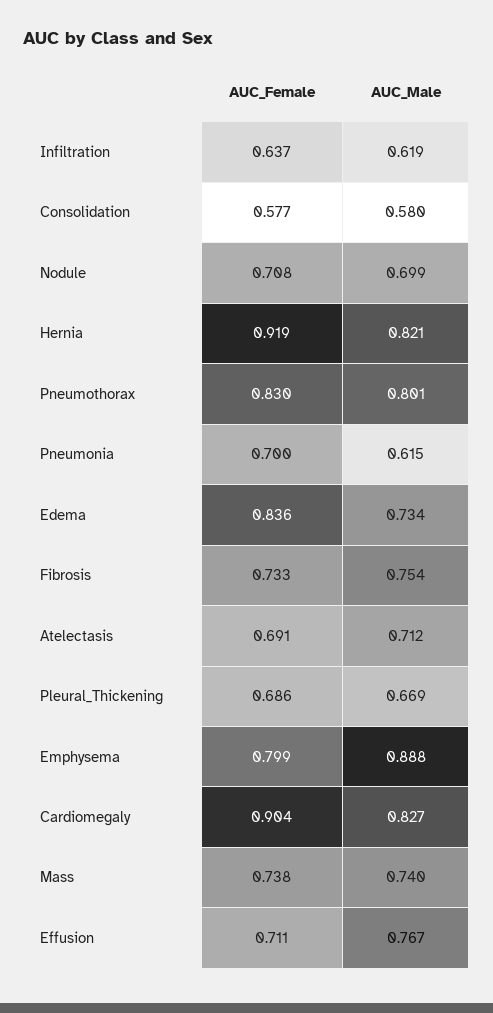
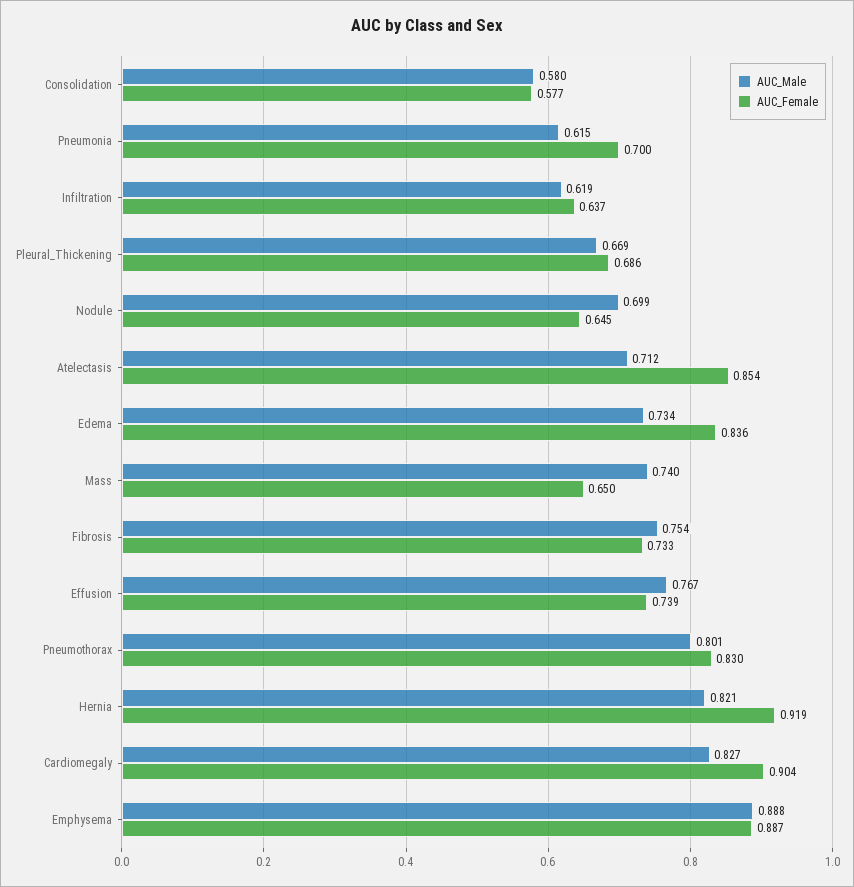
AUC_Female, Nodule: 0.708 -> 0.645
AUC_Female, Atelectasis: 0.691 -> 0.854
AUC_Female, Emphysema: 0.799 -> 0.887
AUC_Female, Mass: 0.738 -> 0.65
AUC_Female, Effusion: 0.711 -> 0.739

